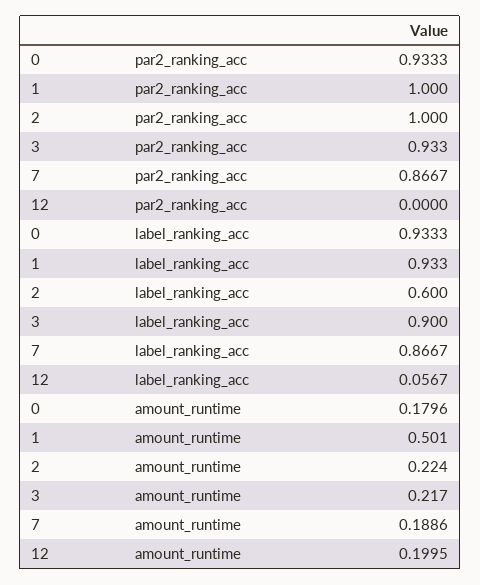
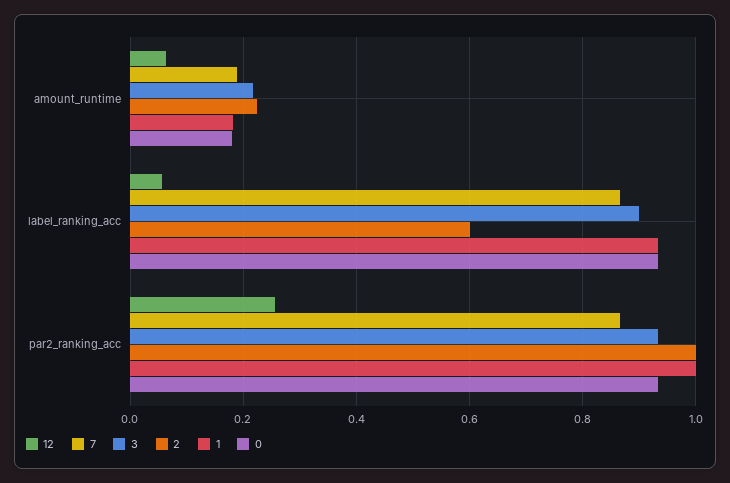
12, par2_ranking_acc: 0 -> 0.26
1, amount_runtime: 0.501 -> 0.18
12, amount_runtime: 0.1995 -> 0.06

